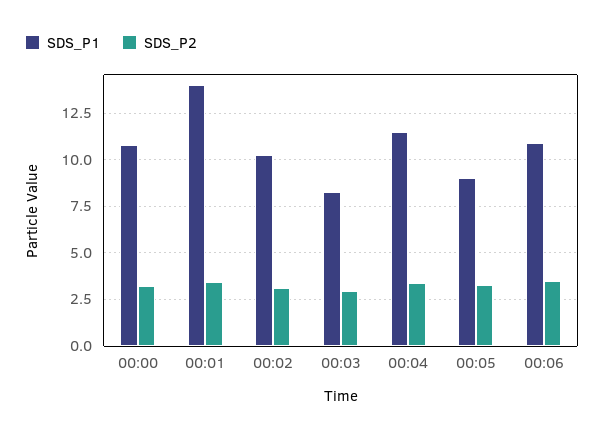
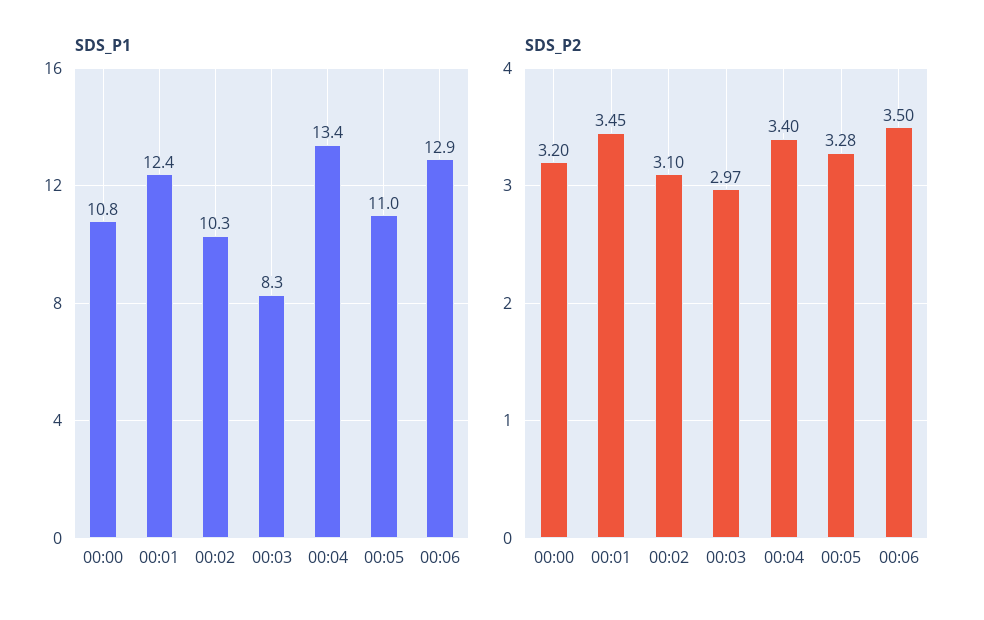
SDS_P1, 00:01: 14 -> 12.4
SDS_P1, 00:04: 11.5 -> 13.4
SDS_P1, 00:05: 9 -> 11
SDS_P1, 00:06: 11 -> 12.9

